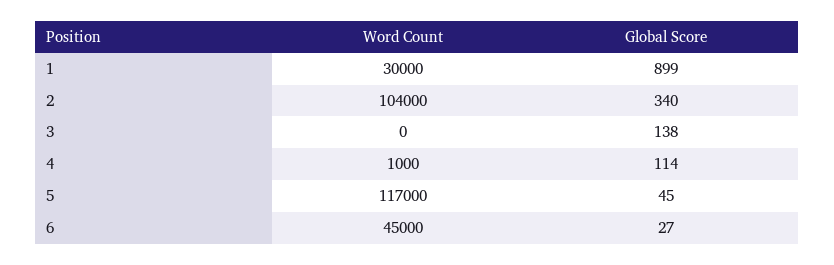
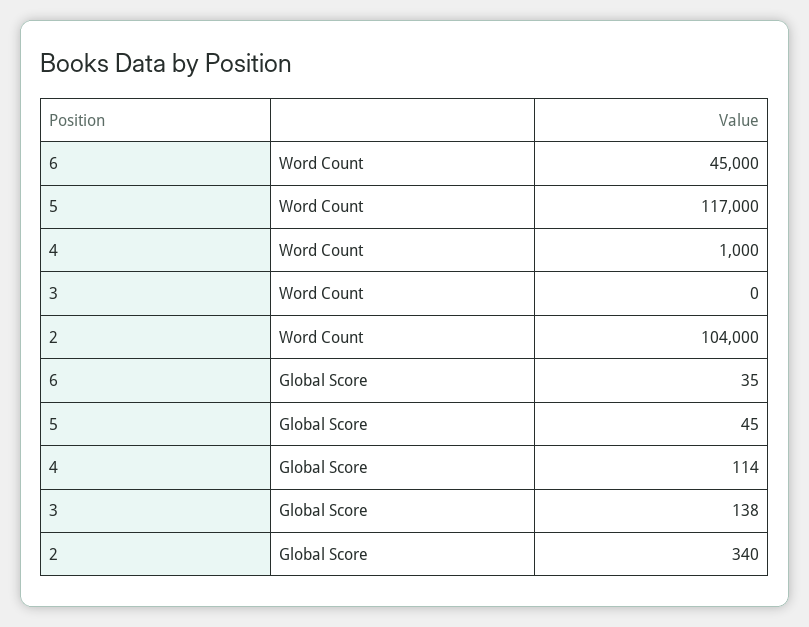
Word Count, 1: 30000 -> none
Global Score, 1: 899 -> none
Global Score, 6: 27 -> 35

